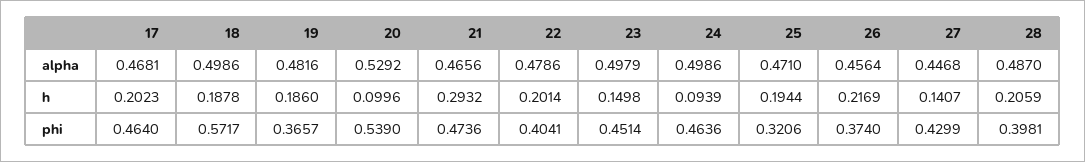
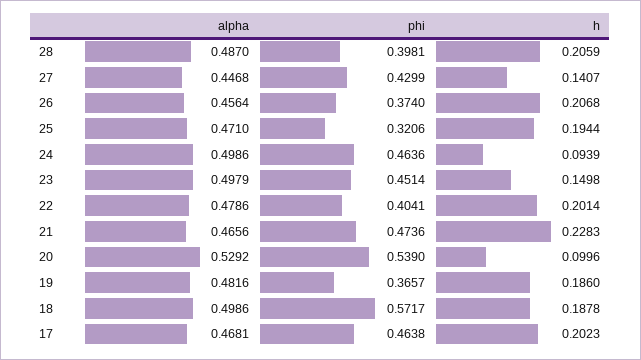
21, h: 0.2932 -> 0.2283
26, h: 0.2169 -> 0.2068
17, phi: 0.464 -> 0.4638

